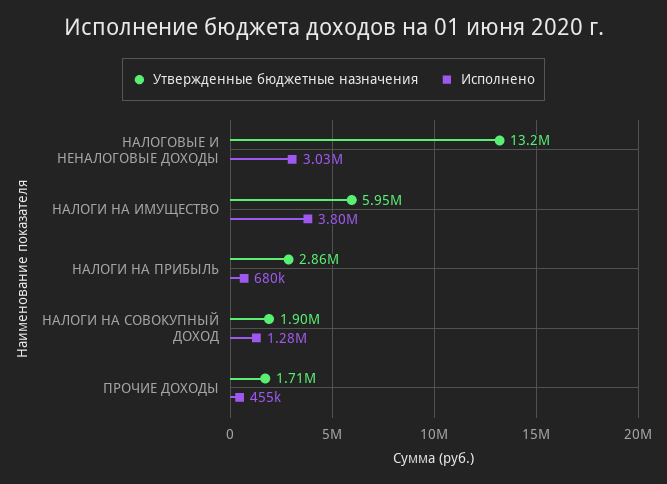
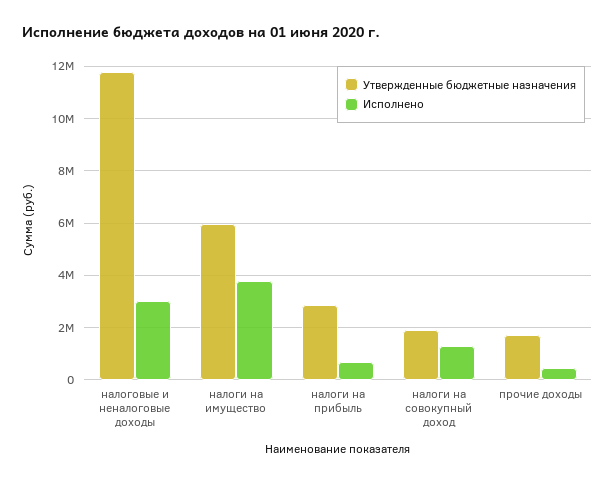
Утвержденные бюджетные назначения, НАЛОГОВЫЕ И НЕНАЛОГОВЫЕ ДОХОДЫ: 13200000 -> 11750000

